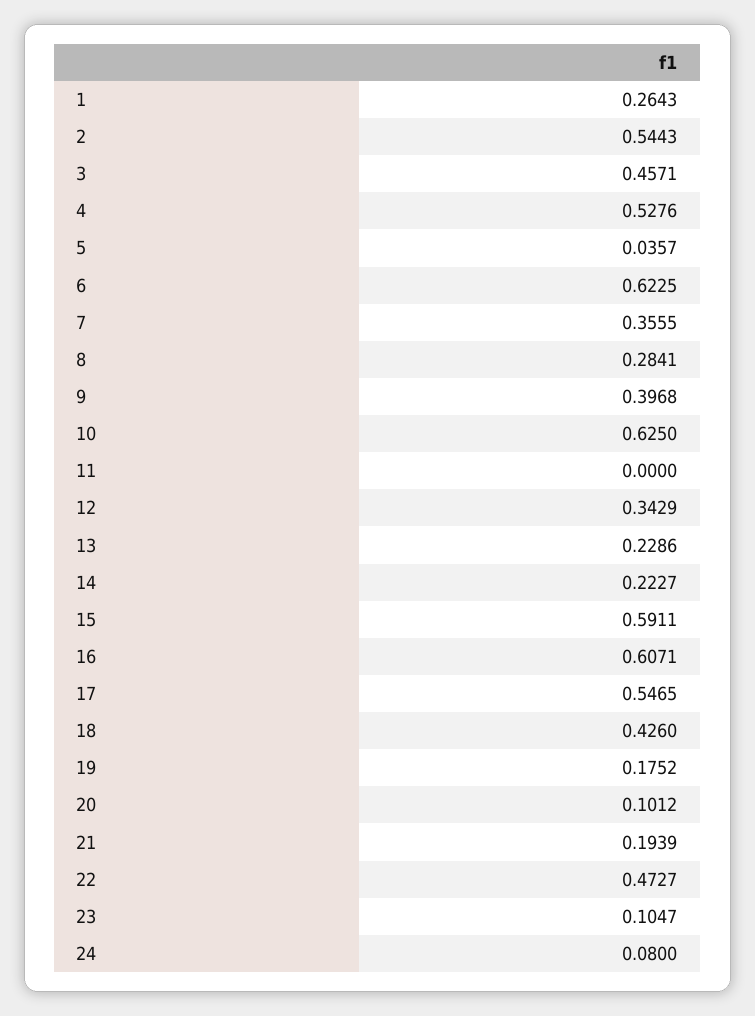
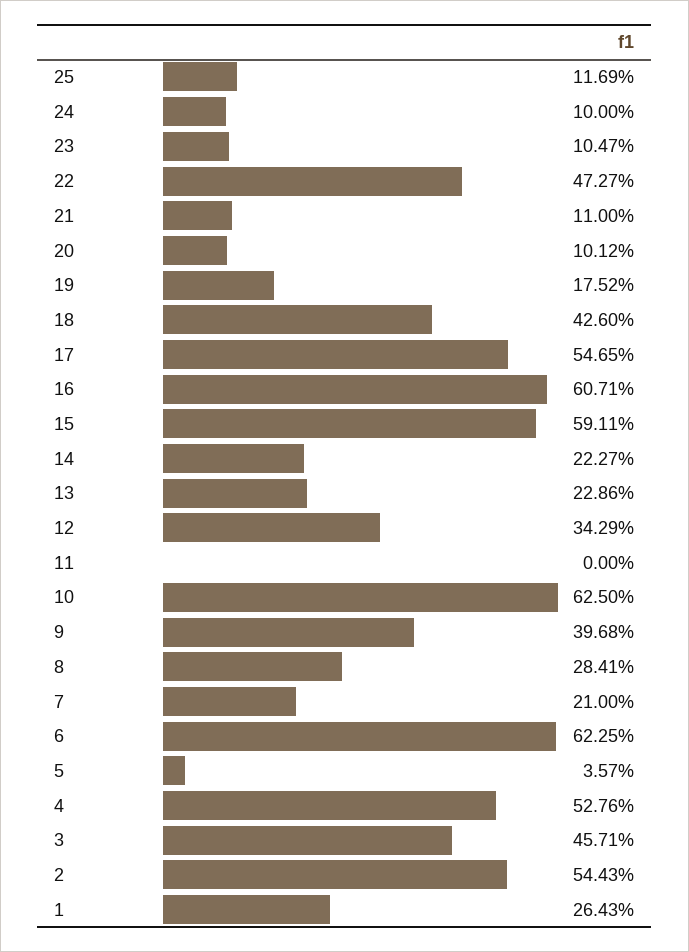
7: 0.3555 -> 0.21
21: 0.1939 -> 0.11
24: 0.08 -> 0.1
25: none -> 0.1169

